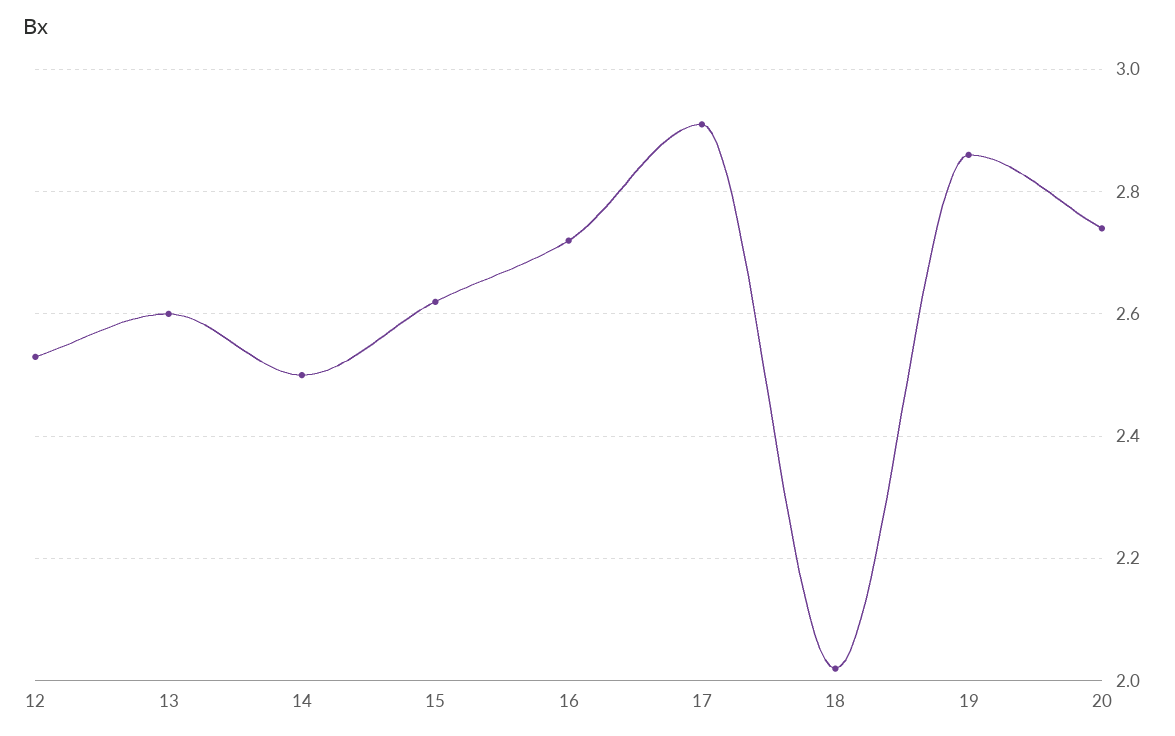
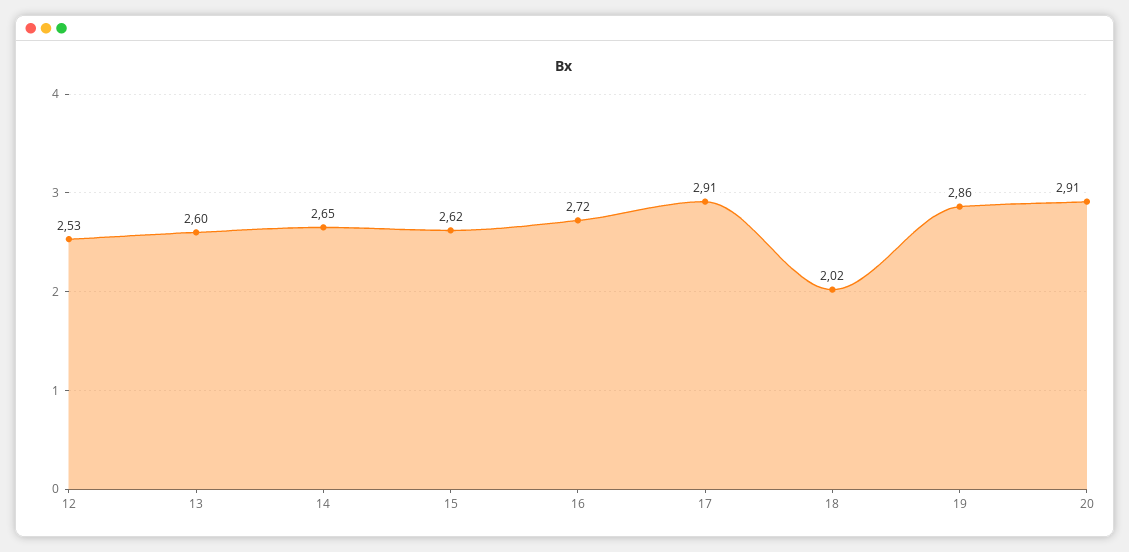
14: 2.5 -> 2.65
20: 2.75 -> 2.91

